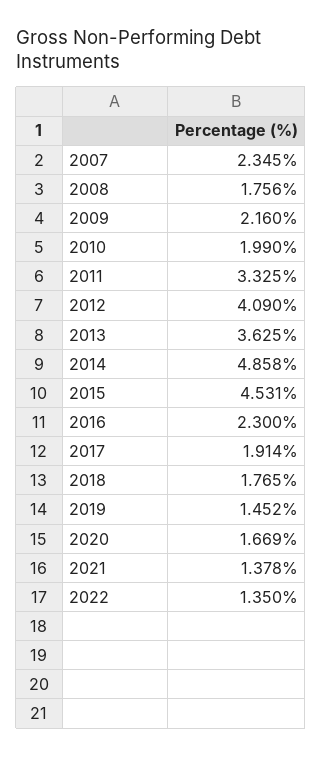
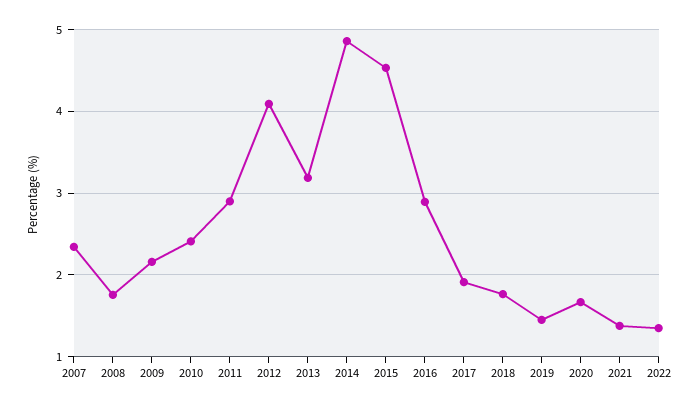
2010: 1.99 -> 2.4
2011: 3.325 -> 2.9
2013: 3.625 -> 3.2
2016: 2.3 -> 2.9

